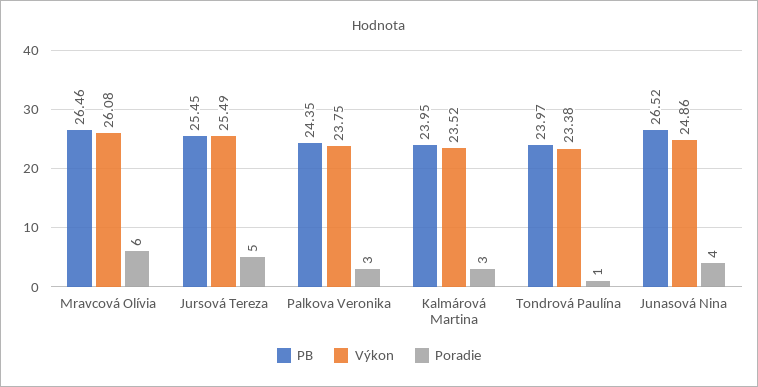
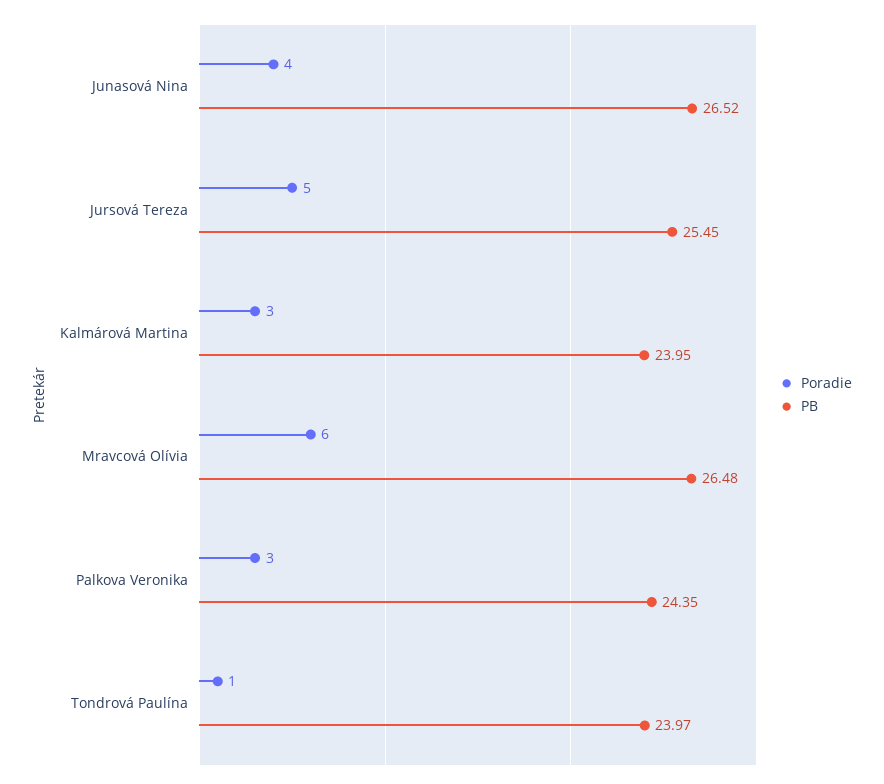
PB, Mravcová Olívia: 26.46 -> 26.48
Výkon, Mravcová Olívia: 26.08 -> none
Výkon, Jursová Tereza: 25.49 -> none
Výkon, Palkova Veronika: 23.75 -> none
Výkon, Kalmárová Martina: 23.52 -> none
Výkon, Tondrová Paulína: 23.38 -> none
Výkon, Junasová Nina: 24.86 -> none

